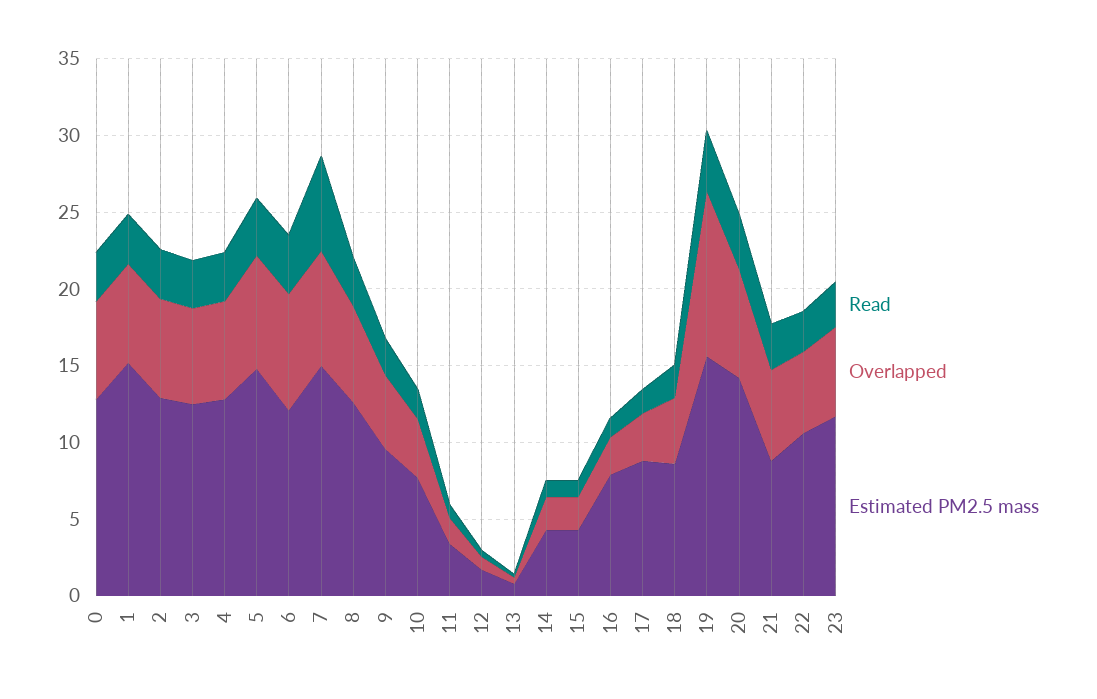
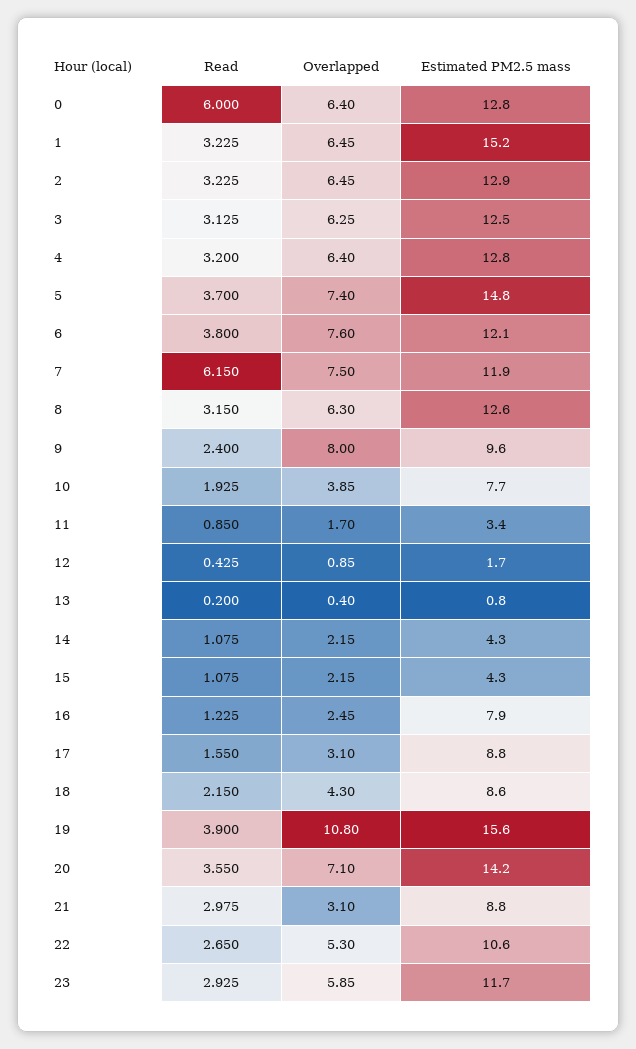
Read, 0: 3 -> 6
Estimated PM2.5 mass, 7: 15 -> 11.9
Overlapped, 9: 5 -> 8
Overlapped, 21: 6 -> 3.1

